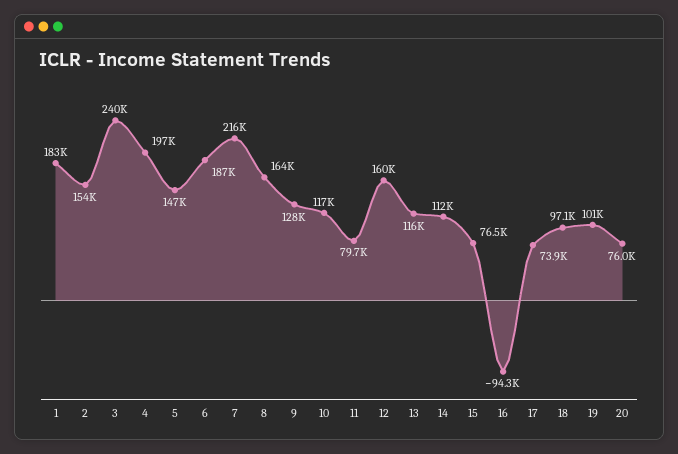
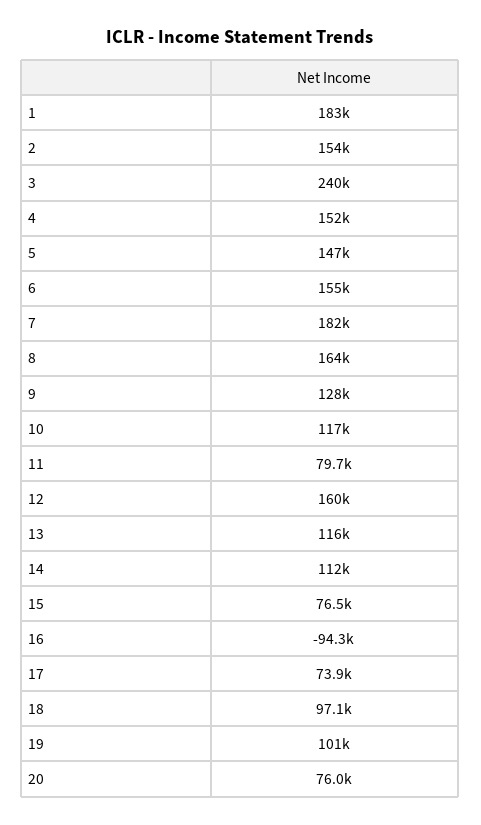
4: 197000 -> 152000
6: 187000 -> 155000
7: 216000 -> 182000

